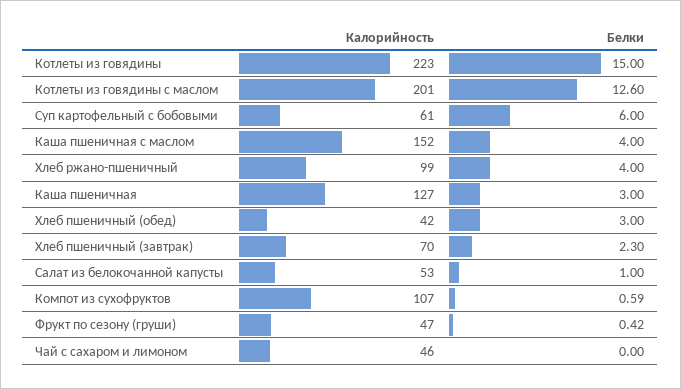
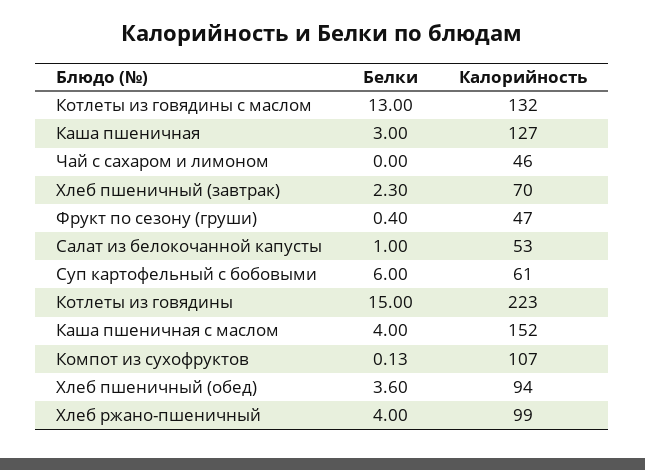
Калорийность, Котлеты из говядины с маслом: 201 -> 132
Белки, Котлеты из говядины с маслом: 12.6 -> 13
Калорийность, Хлеб пшеничный (обед): 42 -> 94
Белки, Хлеб пшеничный (обед): 3 -> 3.6
Белки, Компот из сухофруктов: 0.59 -> 0.13
Белки, Фрукт по сезону (груши): 0.42 -> 0.4

